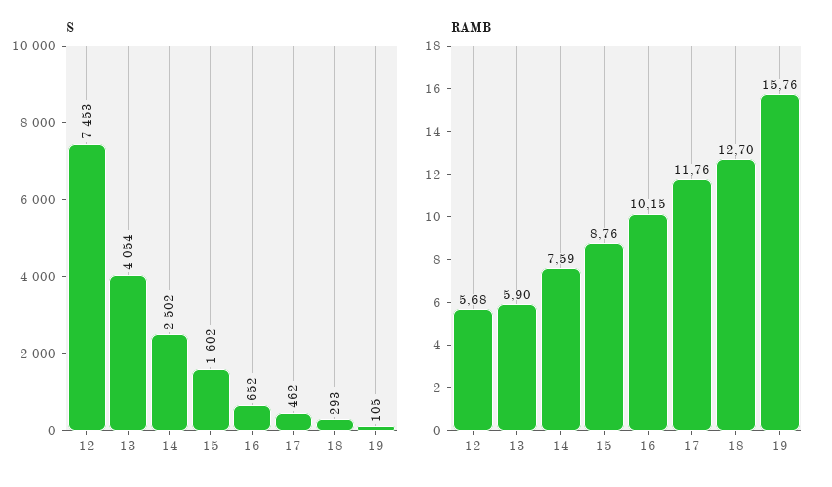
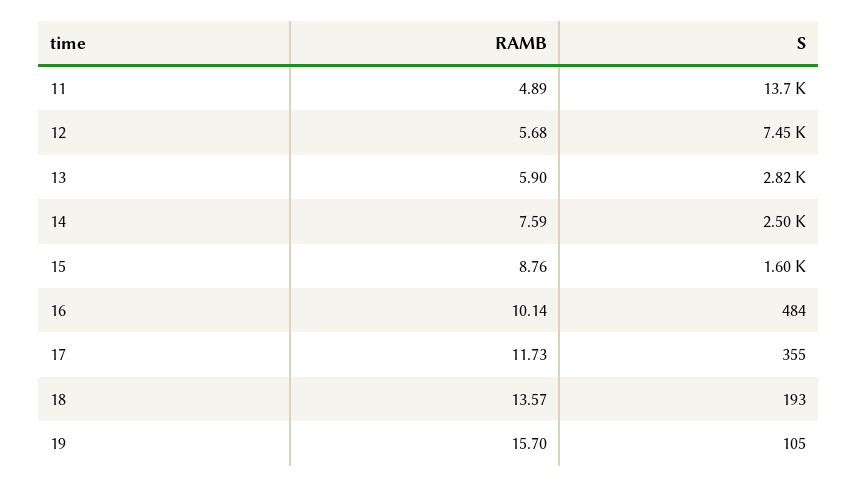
S, 13: 4054 -> 2820
S, 16: 652 -> 484
S, 17: 462 -> 355
S, 18: 293 -> 193
RAMB, 16: 10.15 -> 10.14
RAMB, 17: 11.76 -> 11.73
RAMB, 18: 12.7 -> 13.57
RAMB, 19: 15.76 -> 15.7
RAMB, 11: none -> 4.89
S, 11: none -> 13700

